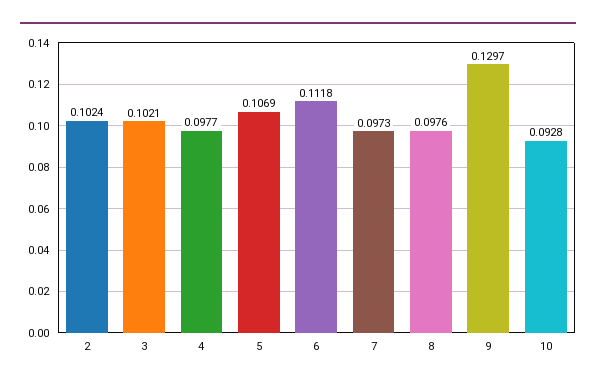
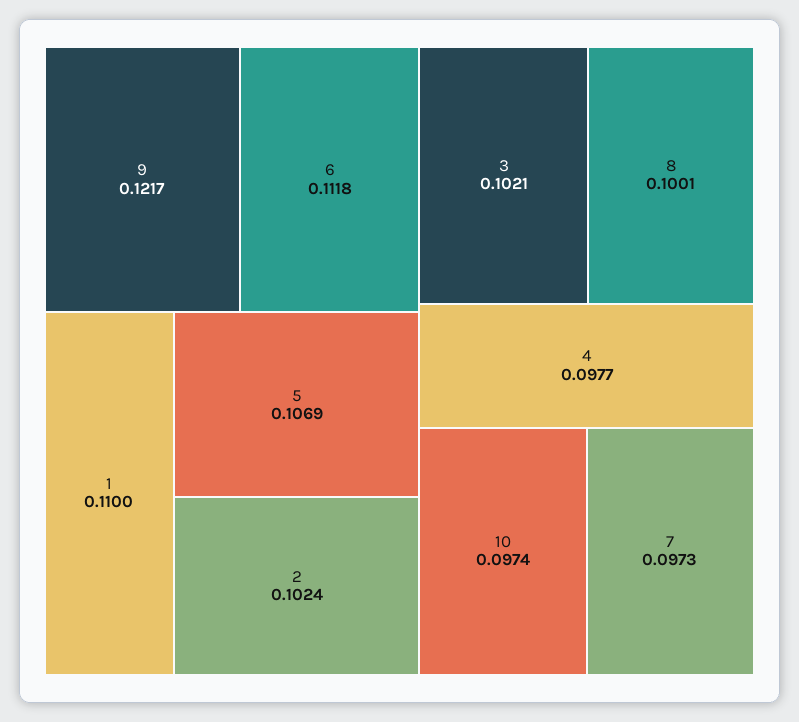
8: 0.0976 -> 0.1001
9: 0.1297 -> 0.1217
10: 0.0928 -> 0.0974
1: none -> 0.11

